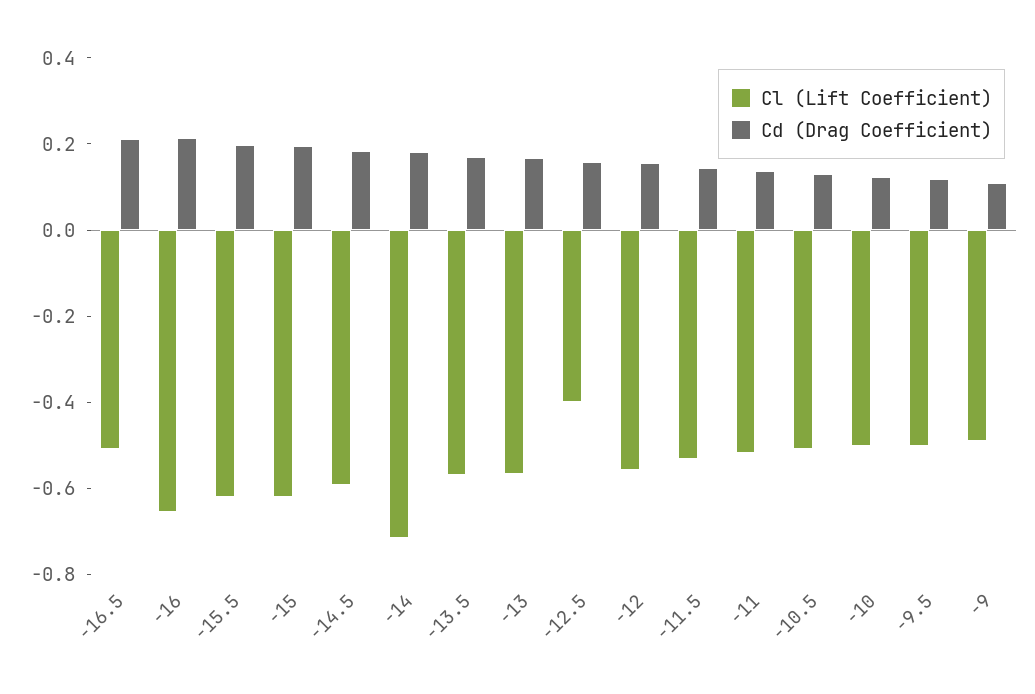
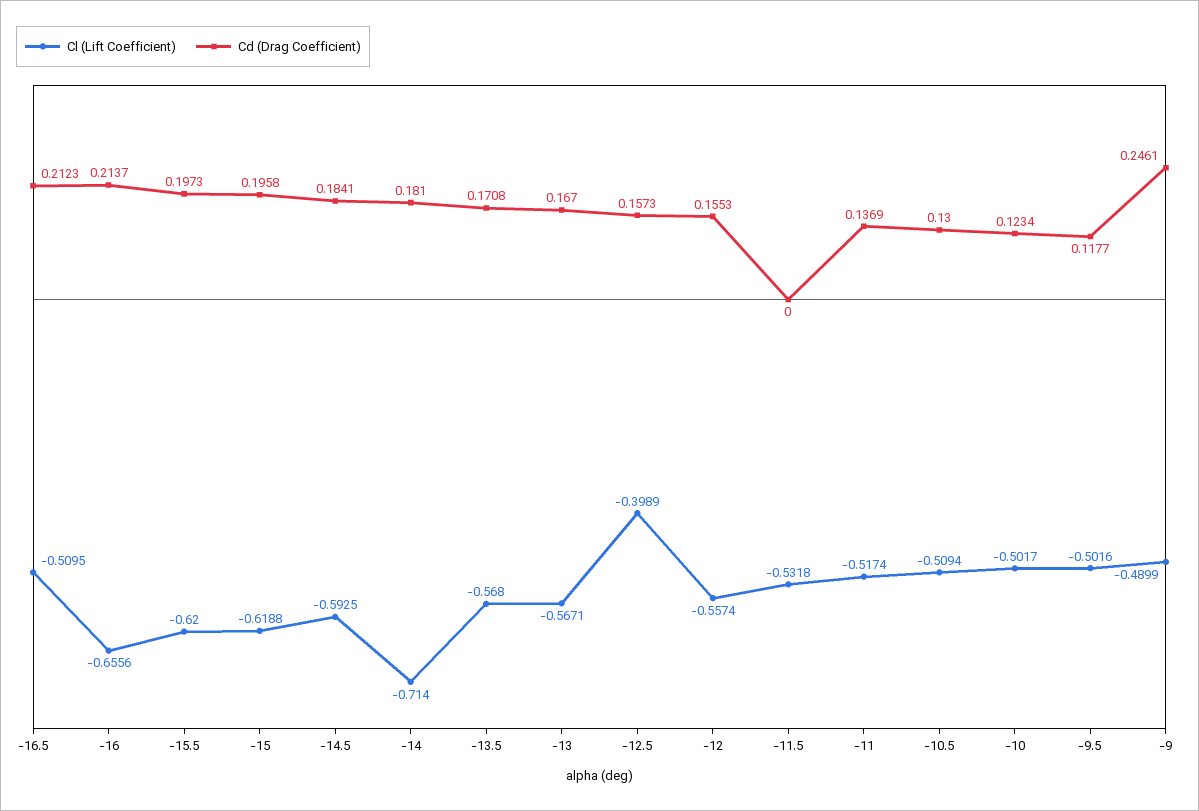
Cd (Drag Coefficient), -11.5: 0.15 -> 0
Cd (Drag Coefficient), -9: 0.1 -> 0.2461

